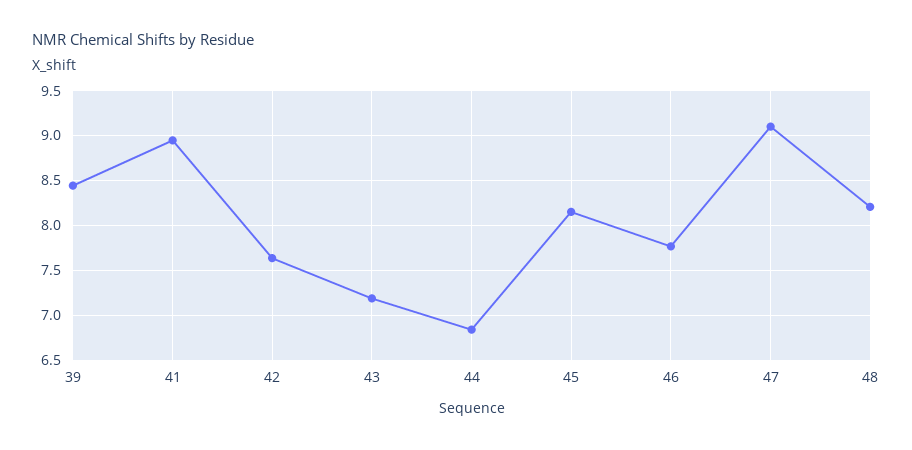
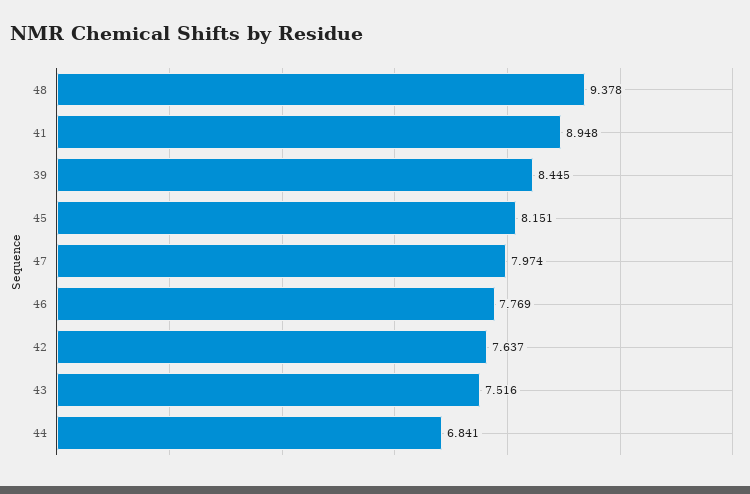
43: 7.2 -> 7.516
47: 9.1 -> 7.974
48: 8.2 -> 9.378

